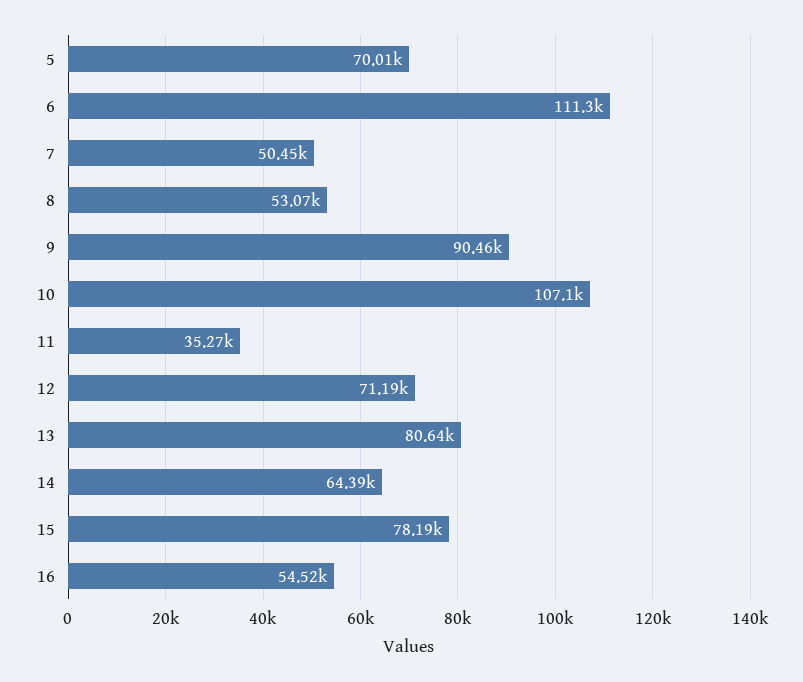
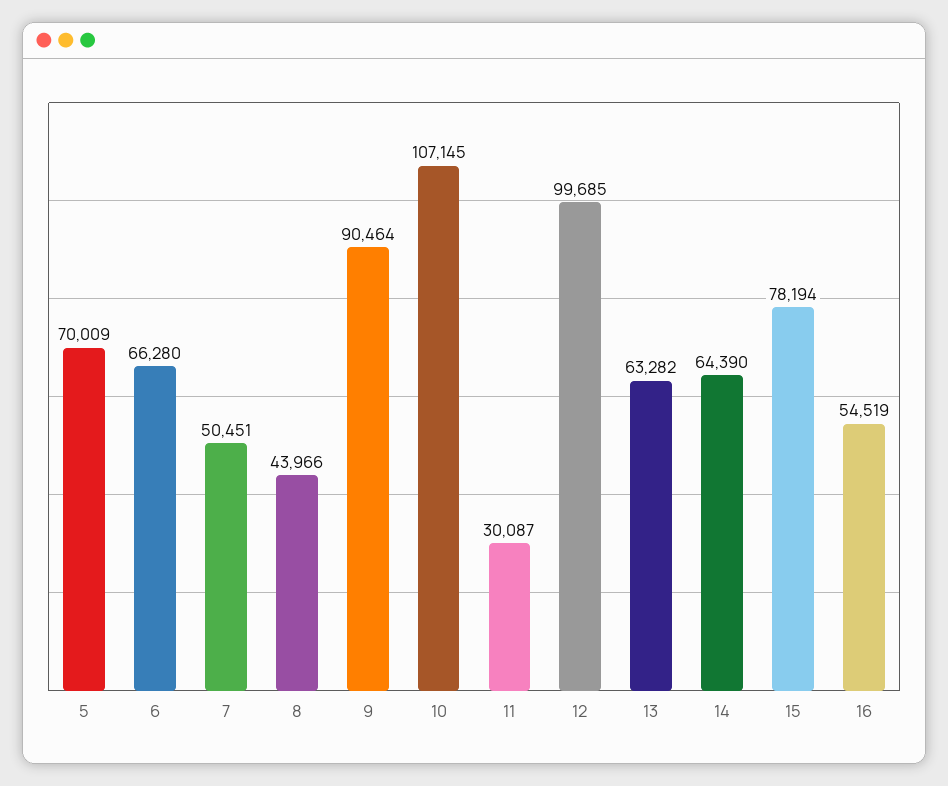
6: 111300 -> 66280
8: 53070 -> 43966
11: 35270 -> 30087
12: 71190 -> 99685
13: 80640 -> 63282

